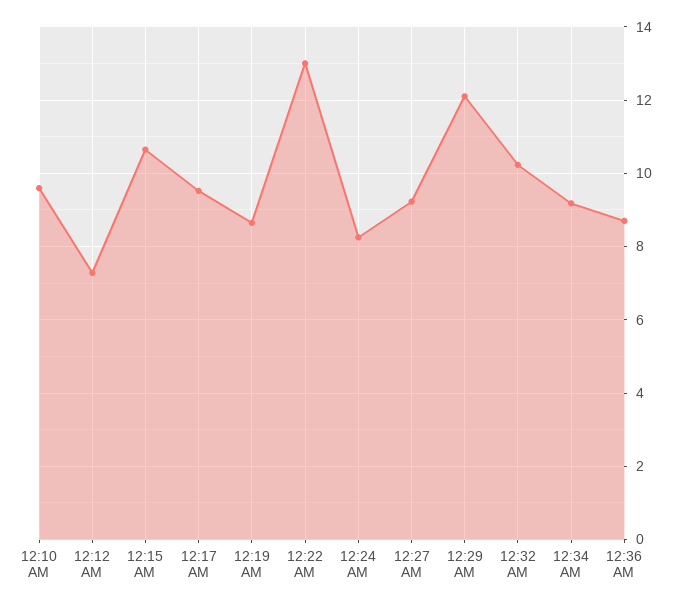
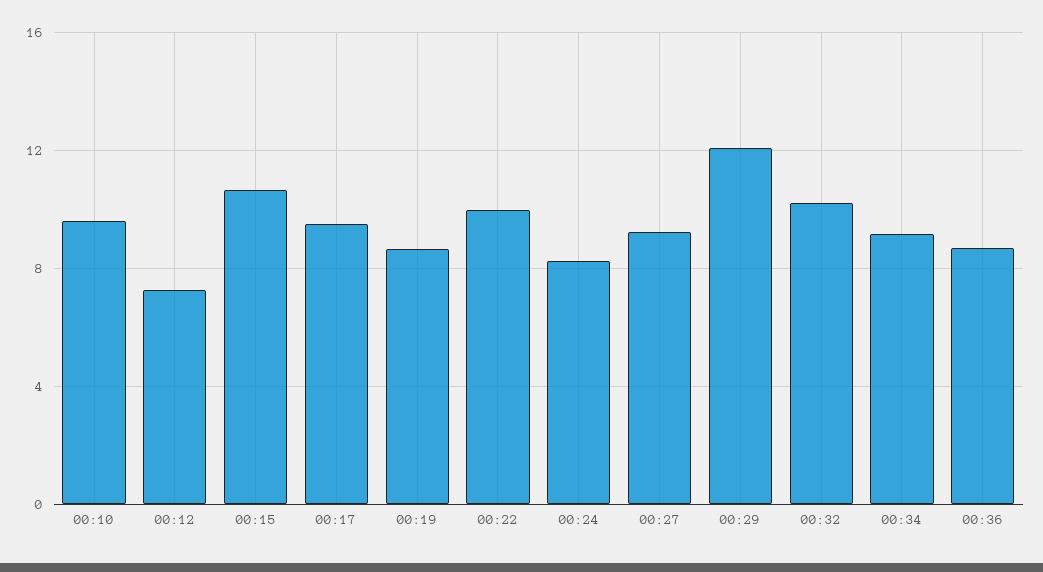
12:22 AM: 13 -> 10

